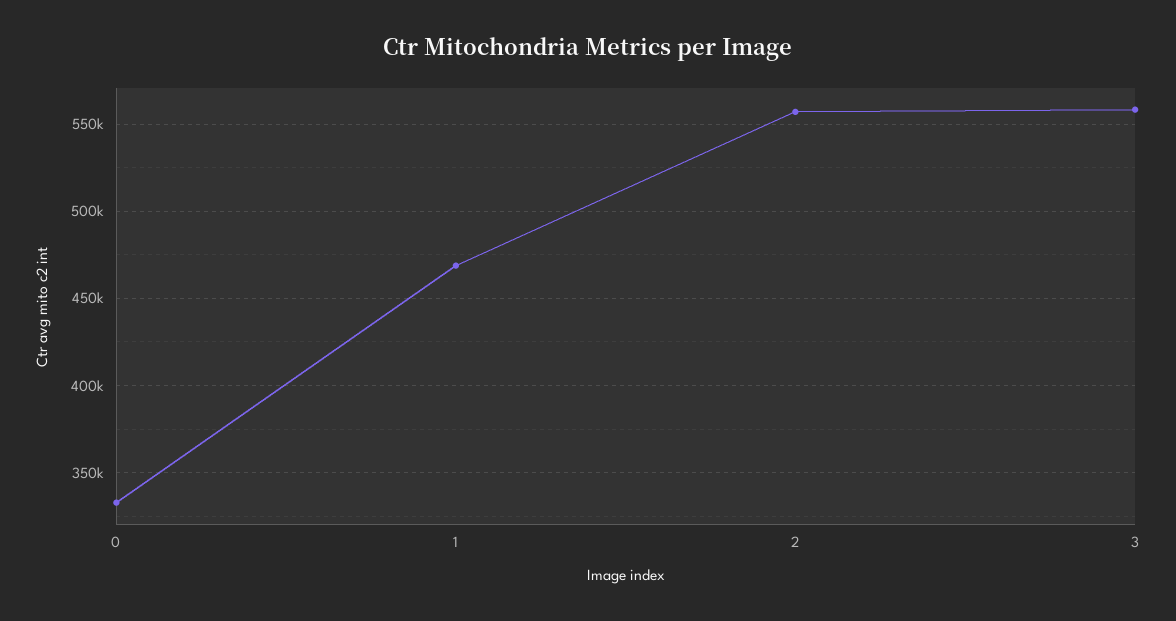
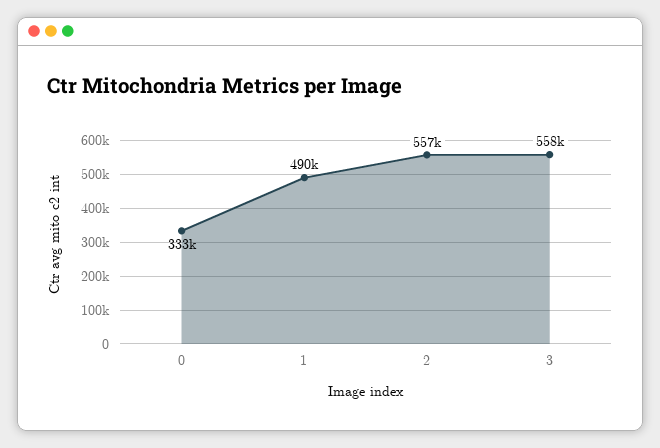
1: 470000 -> 490000

